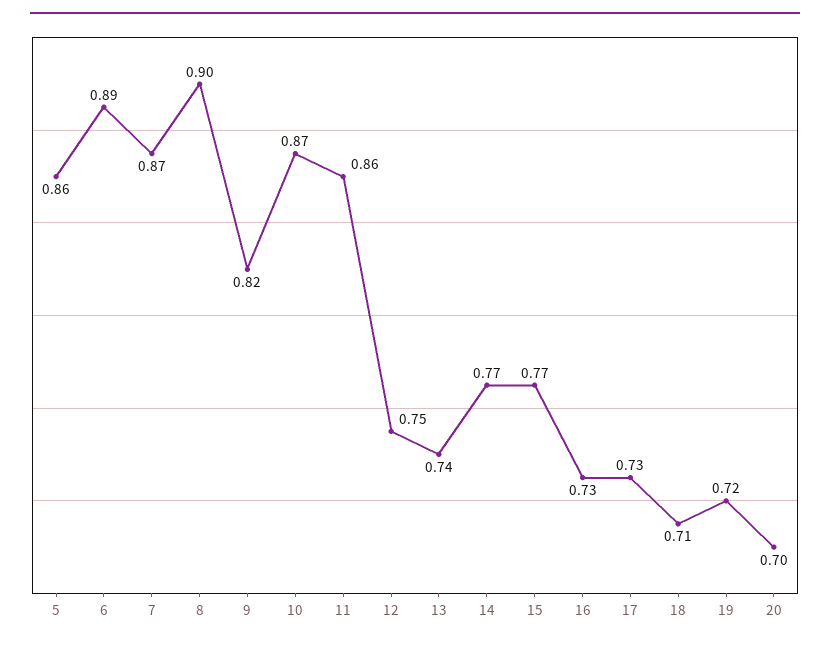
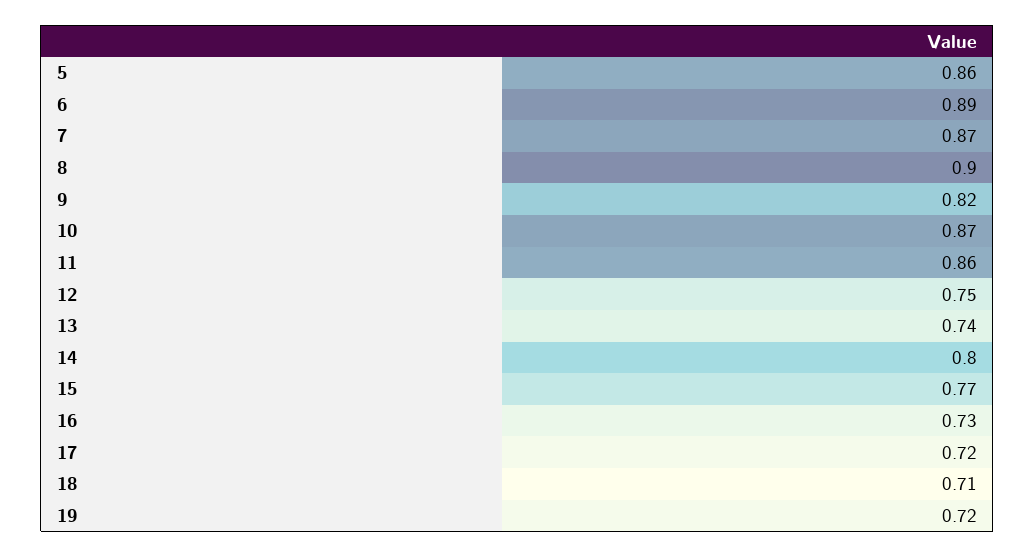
14: 0.77 -> 0.8
17: 0.73 -> 0.72
20: 0.7 -> none

